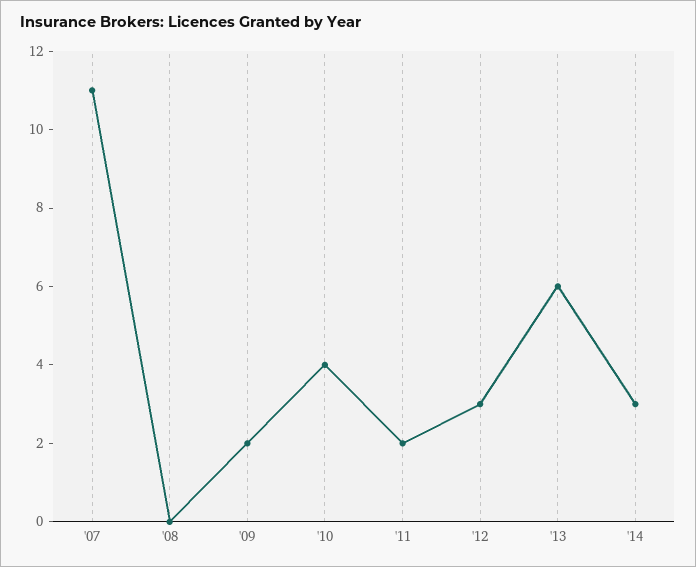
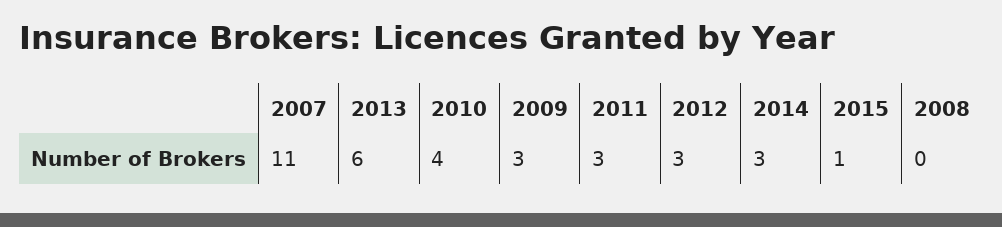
'09: 2 -> 3
'11: 2 -> 3
2015: none -> 1

